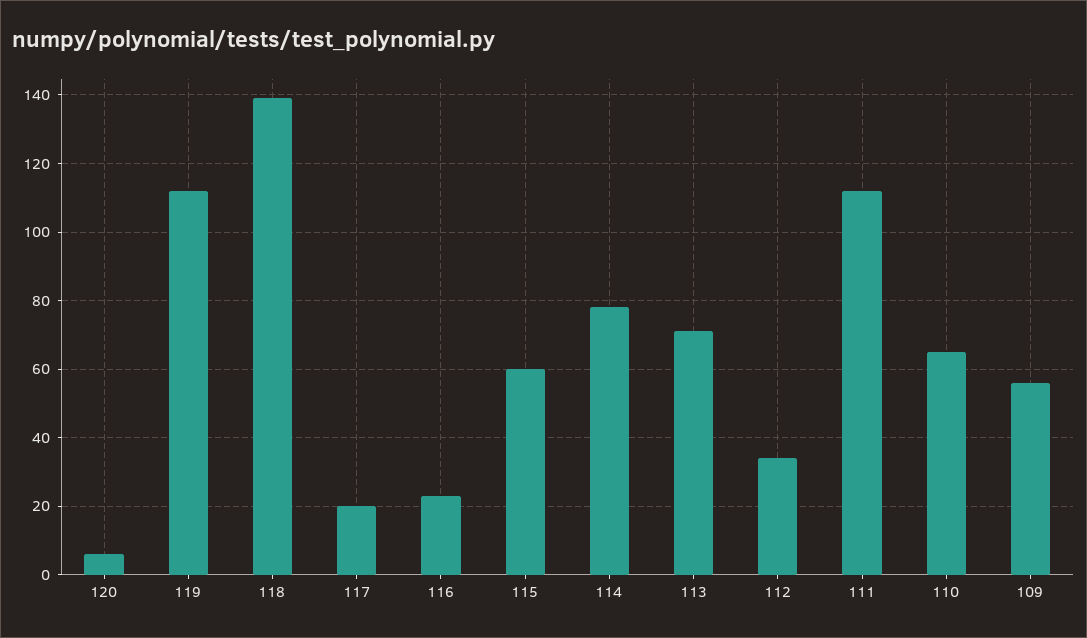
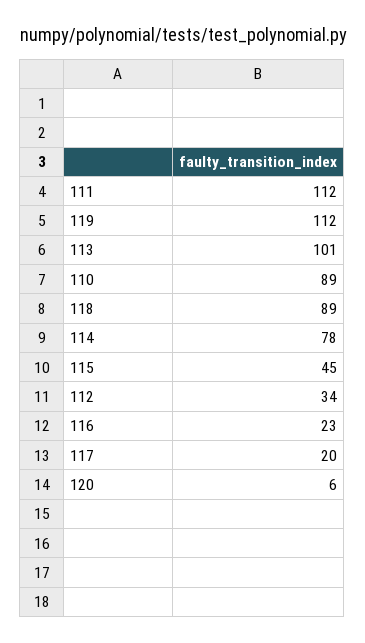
118: 140 -> 89
115: 60 -> 45
113: 70 -> 101
110: 65 -> 89
109: 55 -> none

